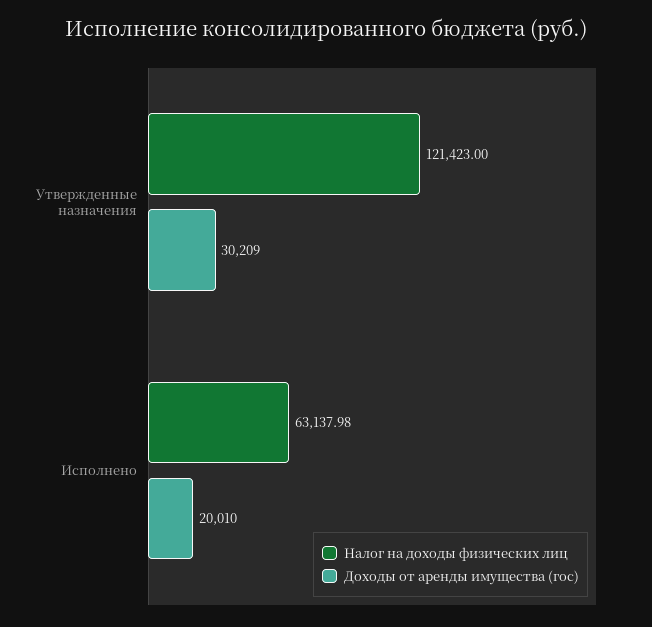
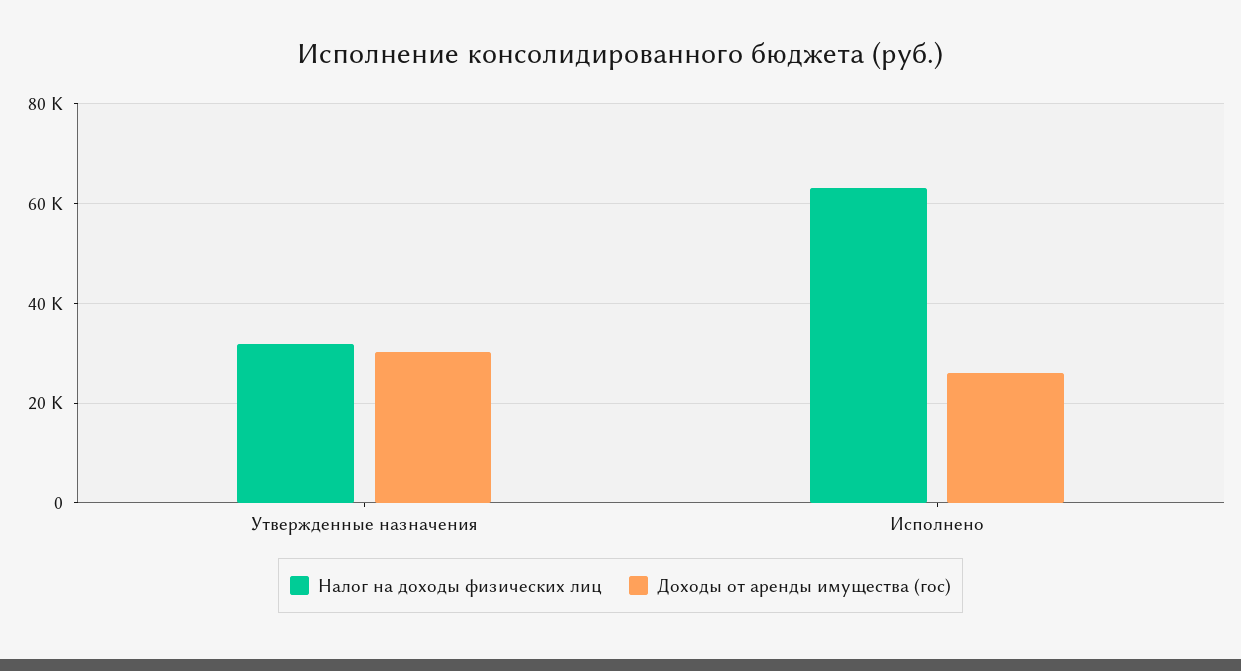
Налог на доходы физических лиц, Утвержденные назначения: 121423 -> 32000
Доходы от аренды имущества (гос), Исполнено: 20010 -> 26000

